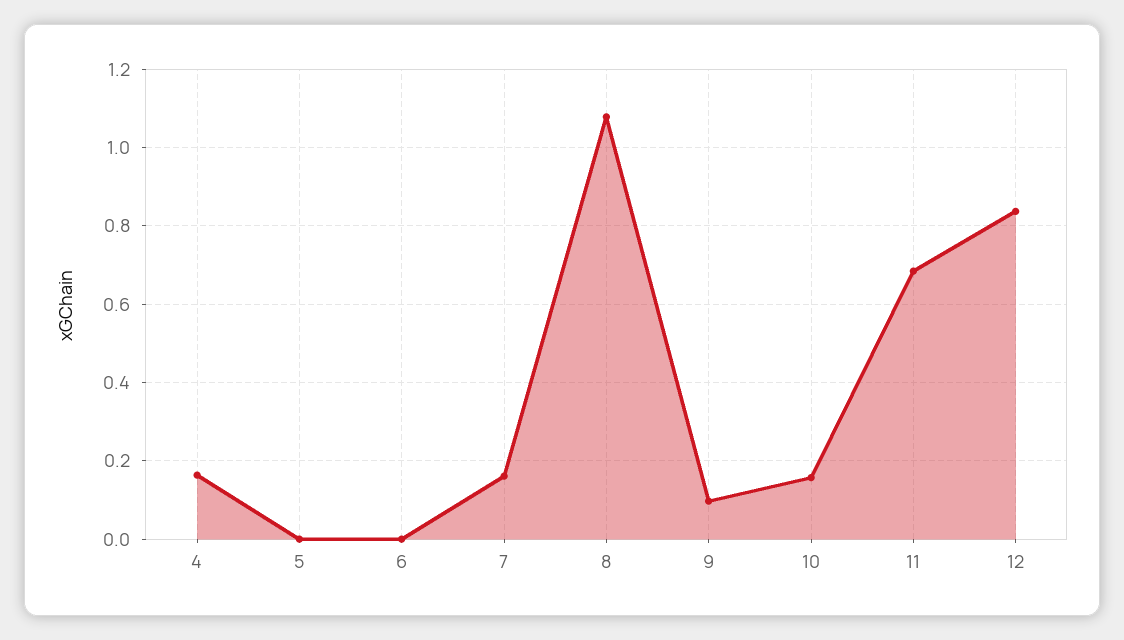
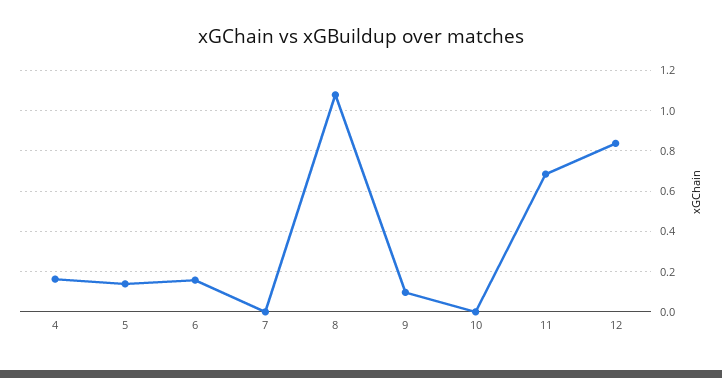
5: 0 -> 0.15
6: 0 -> 0.15
7: 0.16 -> 0
10: 0.16 -> 0

